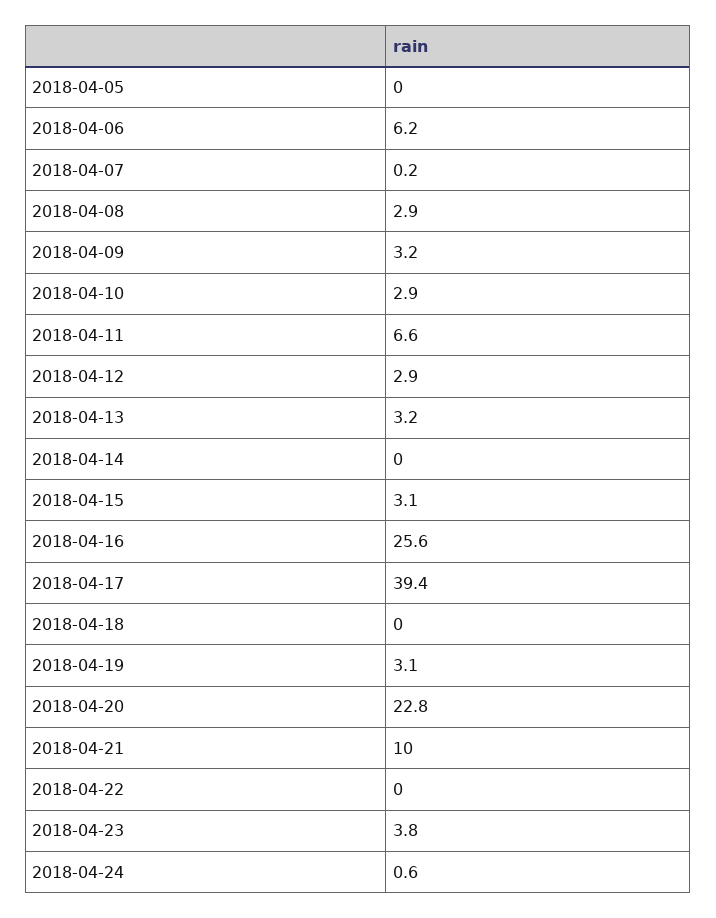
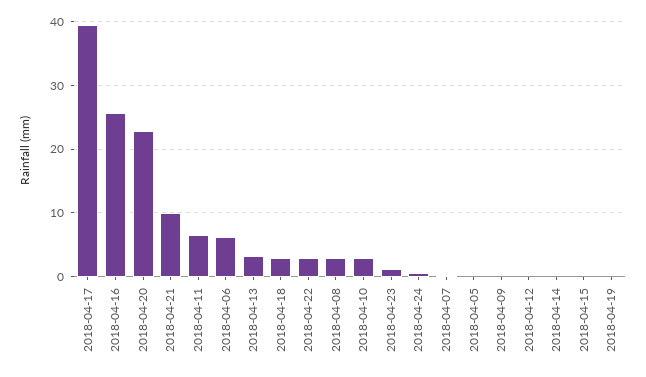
2018-04-09: 3.2 -> 0
2018-04-12: 2.9 -> 0
2018-04-15: 3.1 -> 0
2018-04-18: 0 -> 3
2018-04-19: 3.1 -> 0
2018-04-22: 0 -> 3
2018-04-23: 3.8 -> 1

